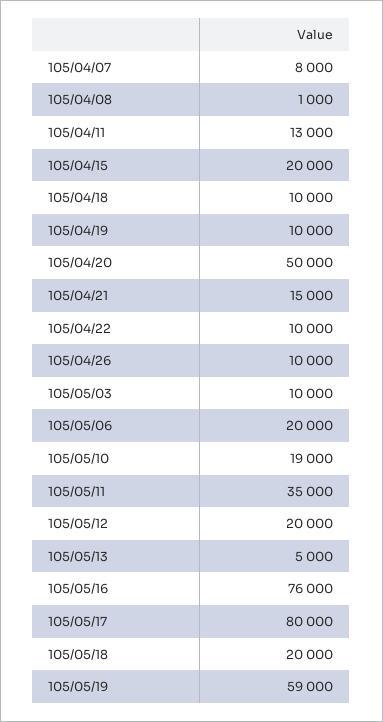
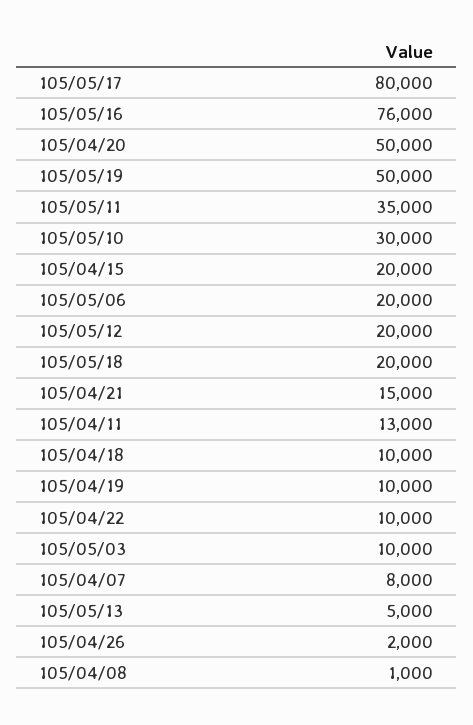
105/04/26: 10000 -> 2000
105/05/10: 19000 -> 30000
105/05/19: 59000 -> 50000

